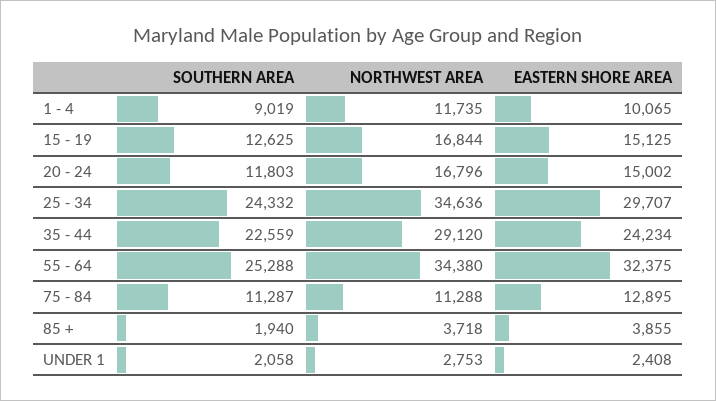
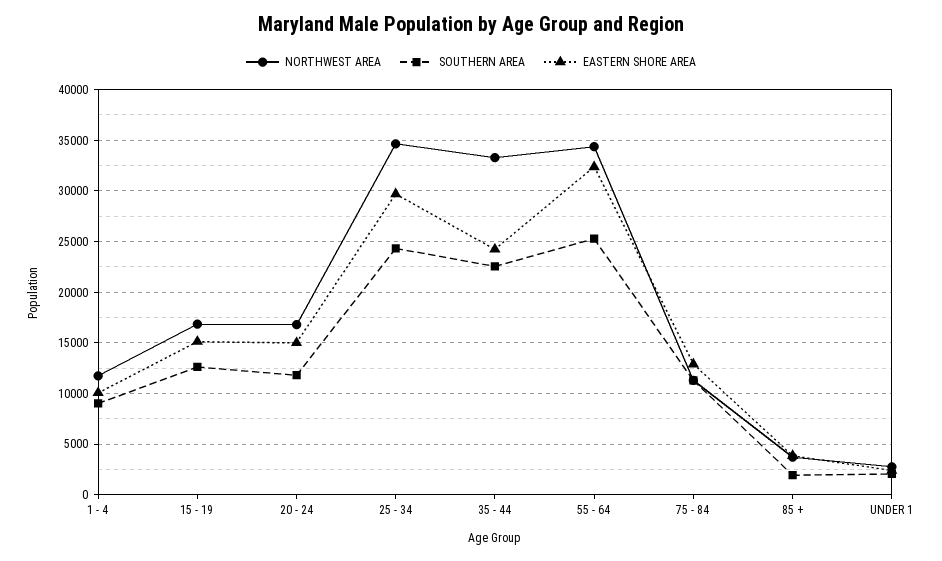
NORTHWEST AREA, 35 - 44: 29120 -> 33000

